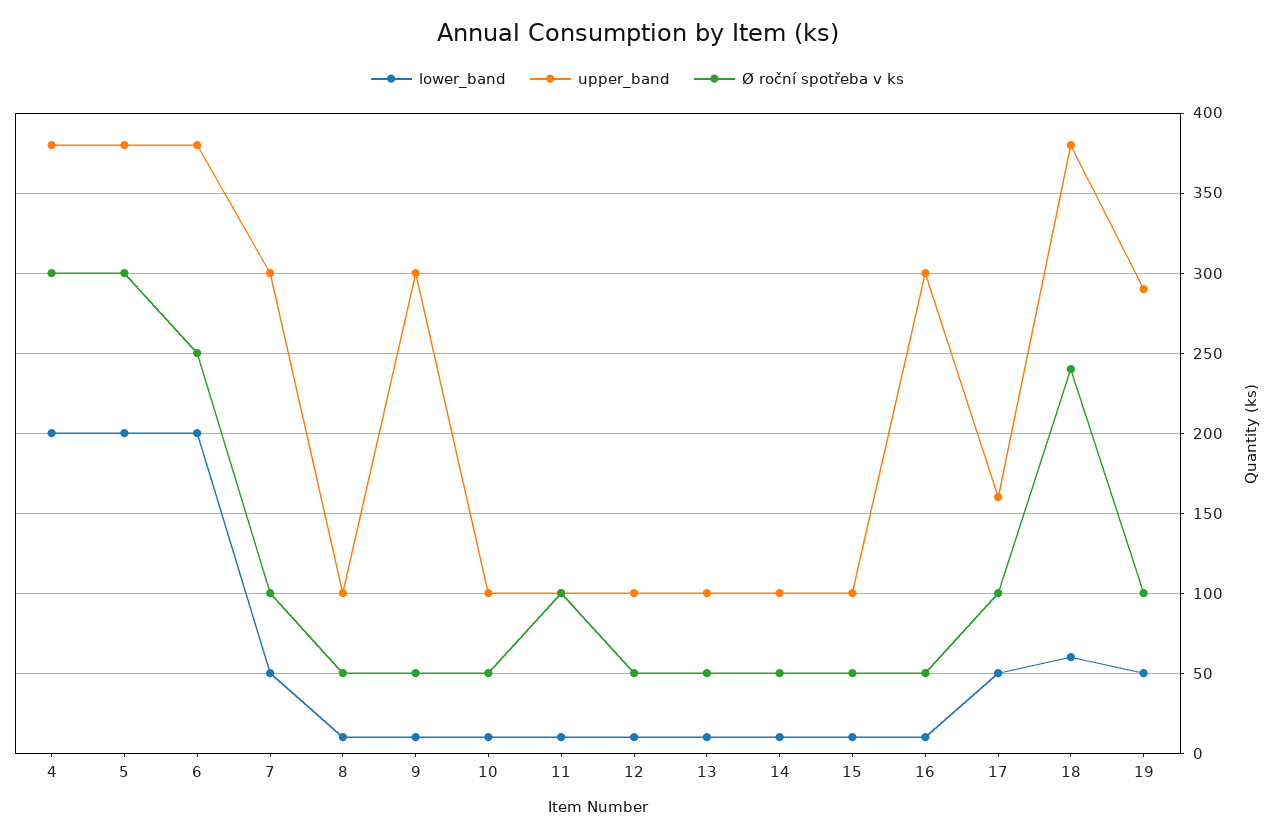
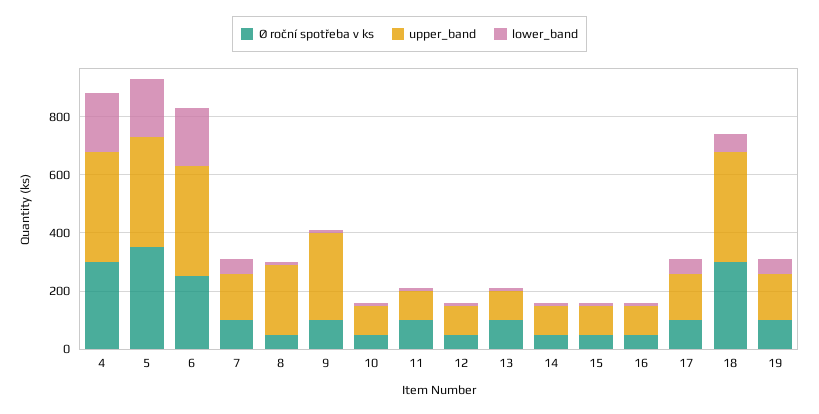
Ø roční spotřeba v ks, 5: 300 -> 350
upper_band, 7: 300 -> 150
upper_band, 8: 100 -> 250
Ø roční spotřeba v ks, 9: 50 -> 100
Ø roční spotřeba v ks, 13: 50 -> 100
upper_band, 16: 300 -> 100
Ø roční spotřeba v ks, 18: 240 -> 300
upper_band, 19: 290 -> 150

